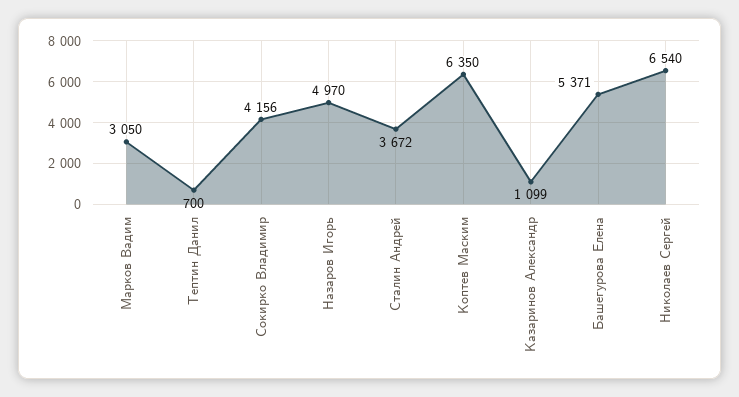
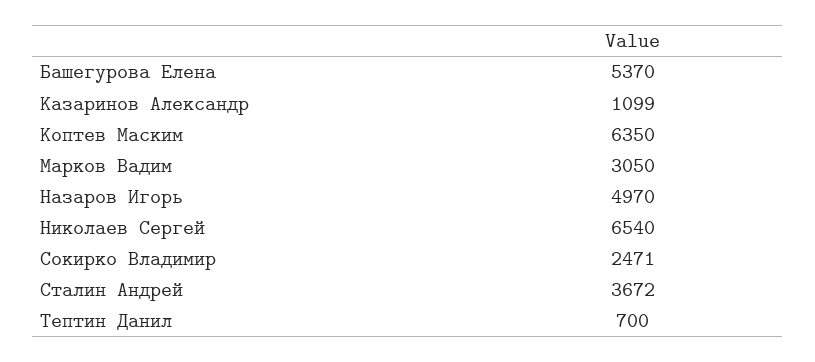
Сокирко Владимир: 4156 -> 2471
Башегурова Елена: 5371 -> 5370

